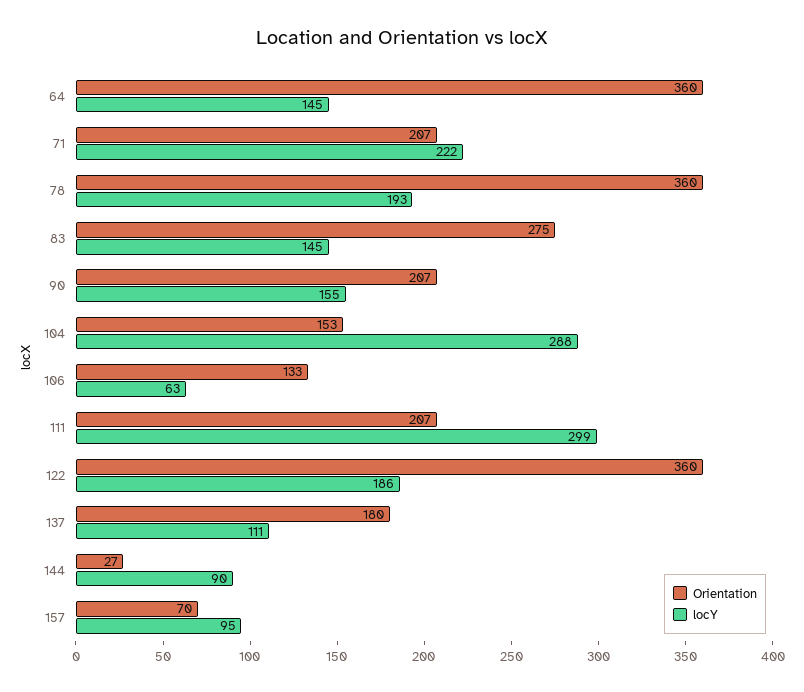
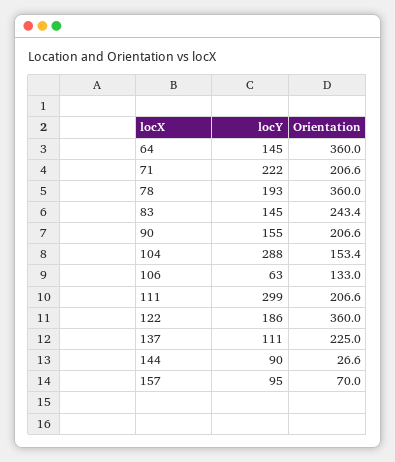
Orientation, 83: 275 -> 243.4
Orientation, 137: 180 -> 225

